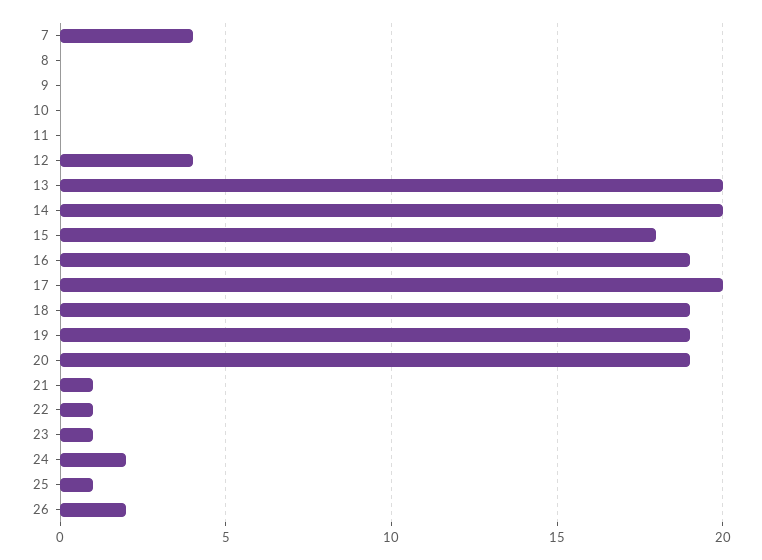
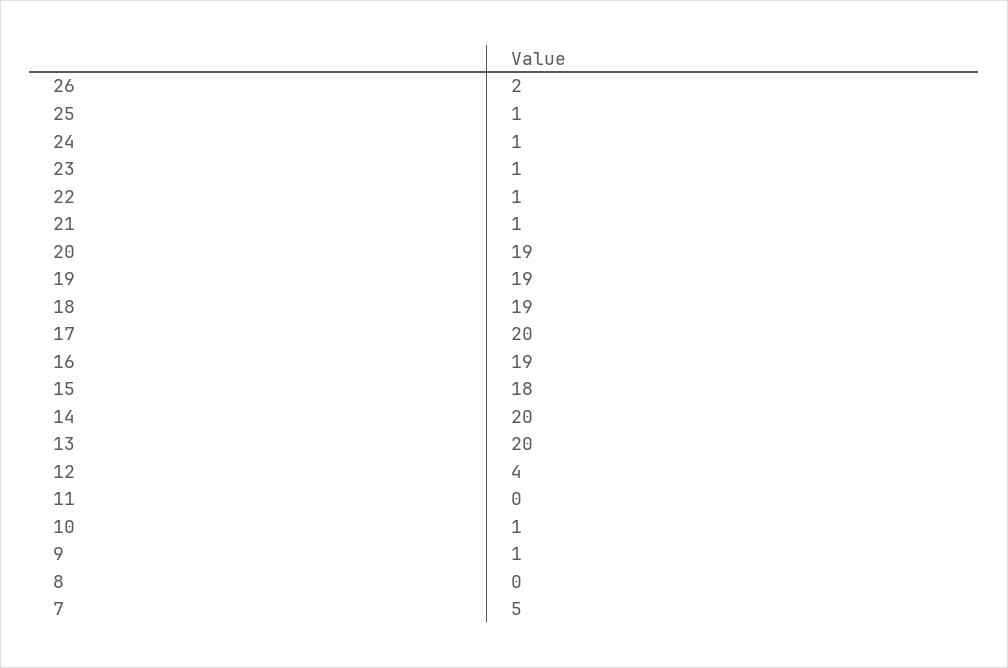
7: 4 -> 5
9: 0 -> 1
10: 0 -> 1
24: 2 -> 1

